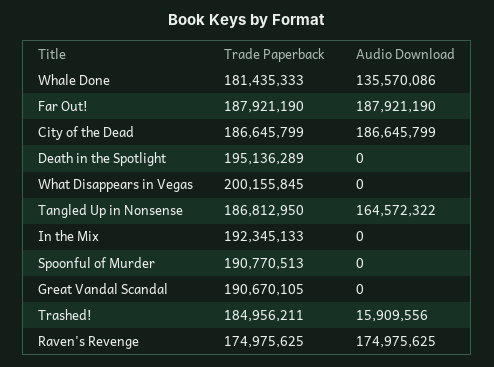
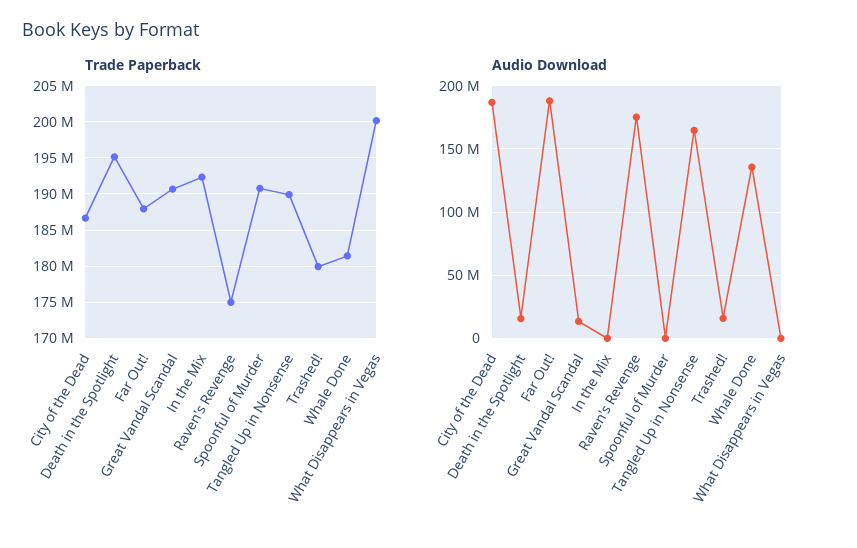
Audio Download, Death in the Spotlight: 0 -> 15000000
Trade Paperback, Tangled Up in Nonsense: 186812950 -> 190000000
Audio Download, Great Vandal Scandal: 0 -> 15000000
Trade Paperback, Trashed!: 184956211 -> 180000000

